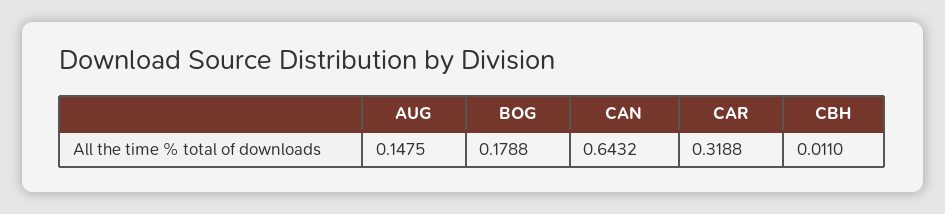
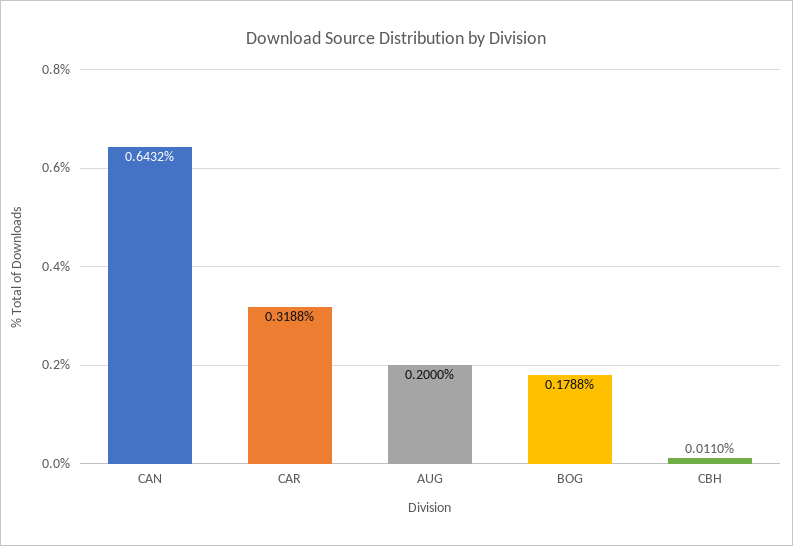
AUG: 0.1475 -> 0.2

